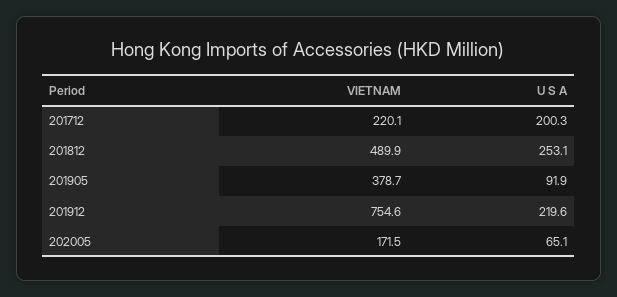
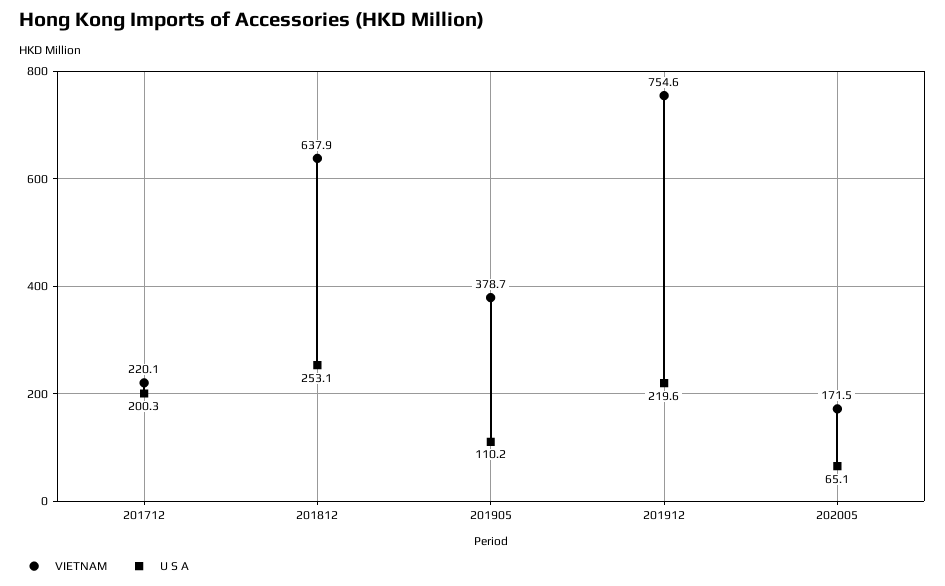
VIETNAM, 201812: 489.9 -> 637.9
U S A, 201905: 91.9 -> 110.2

